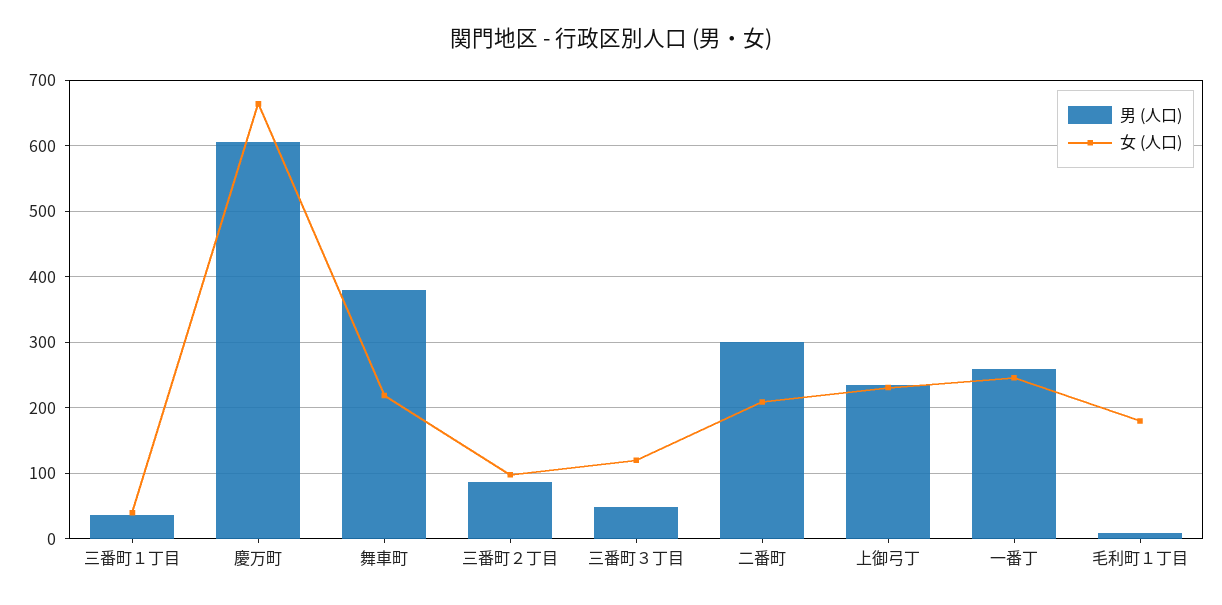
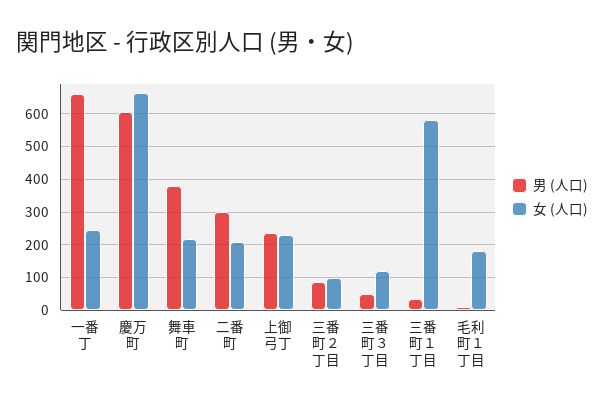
女 (人口), 三番町１丁目: 40 -> 580
男 (人口), 一番丁: 260 -> 660

